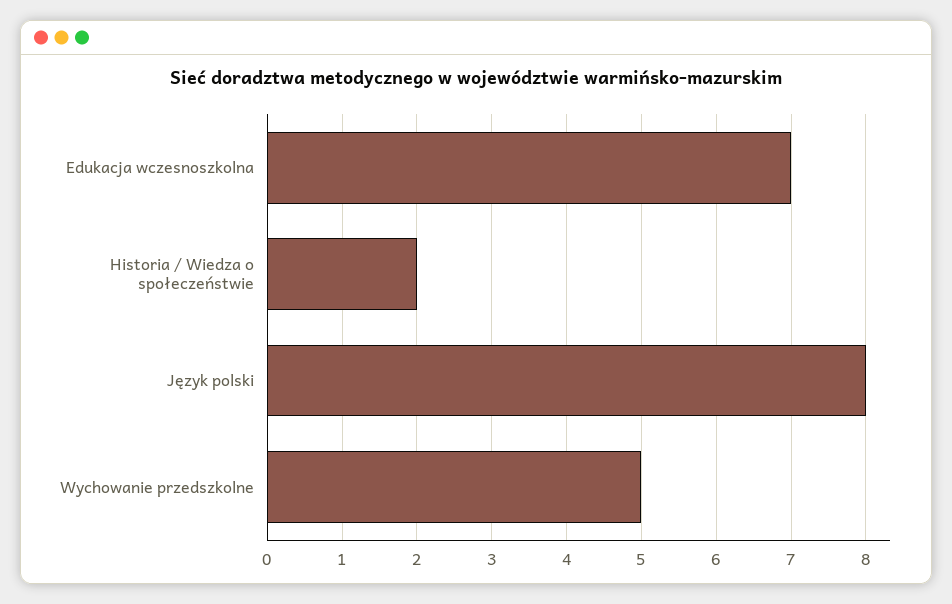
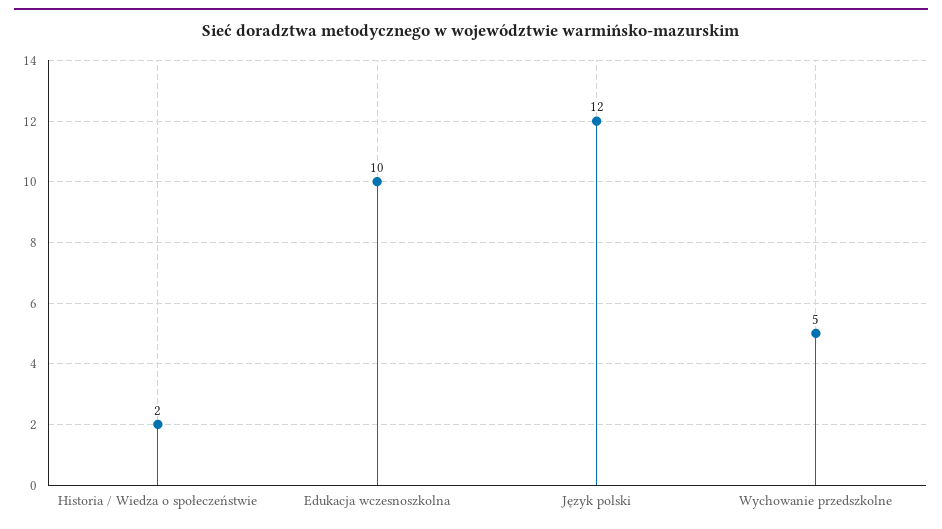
Edukacja wczesnoszkolna: 7 -> 10
Język polski: 8 -> 12

